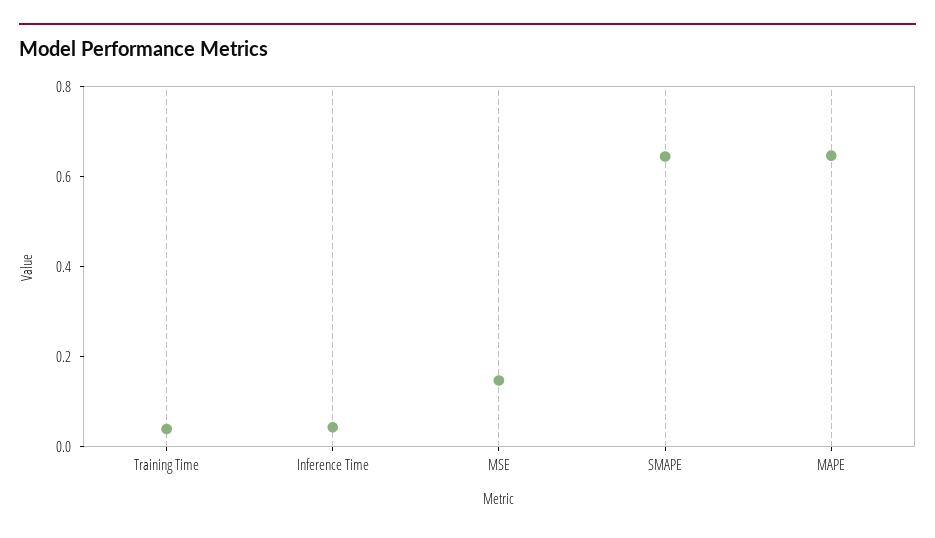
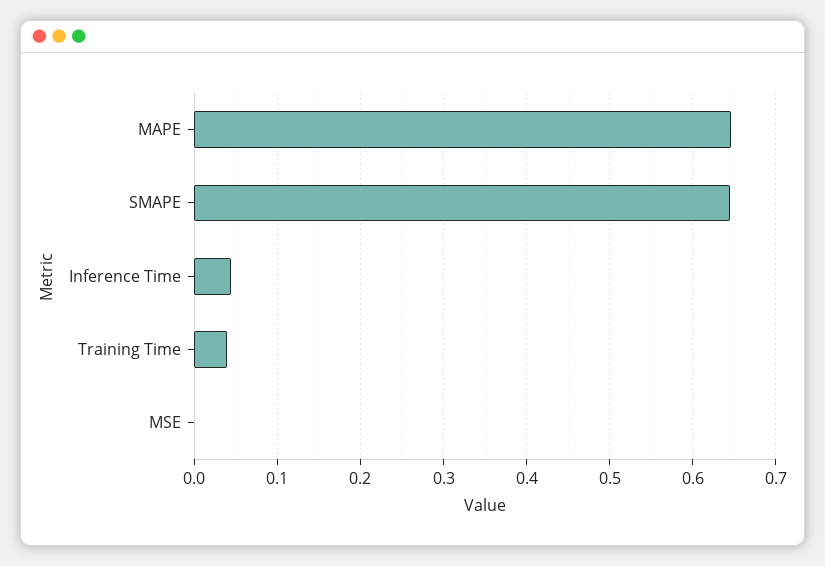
MSE: 0.15 -> 0

